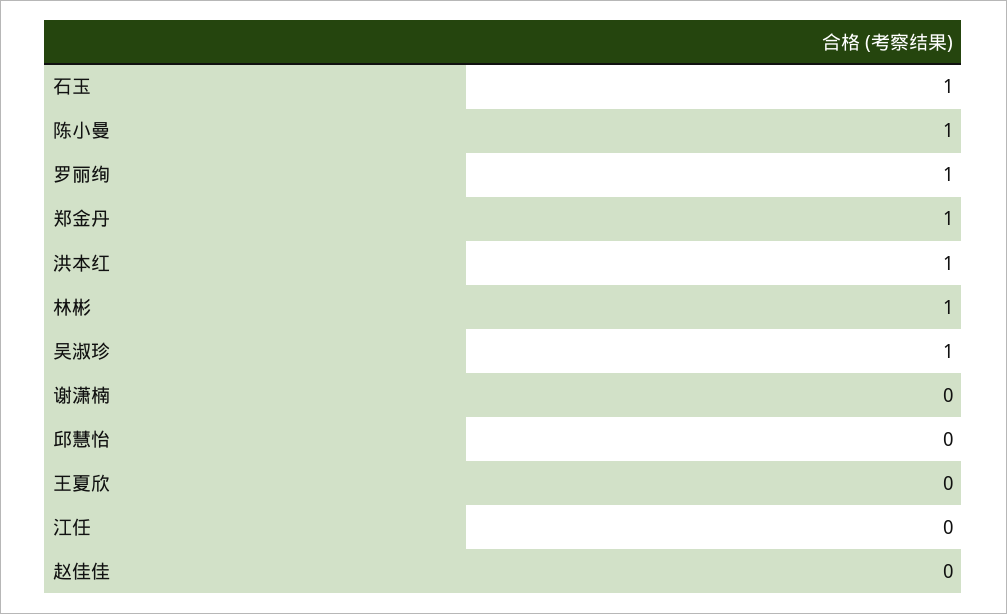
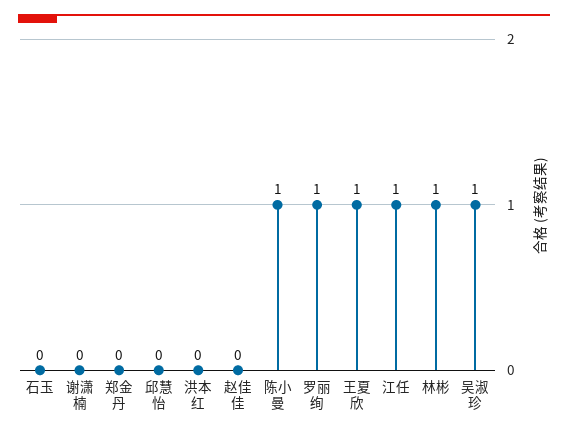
石玉: 1 -> 0
郑金丹: 1 -> 0
洪本红: 1 -> 0
王夏欣: 0 -> 1
江任: 0 -> 1

